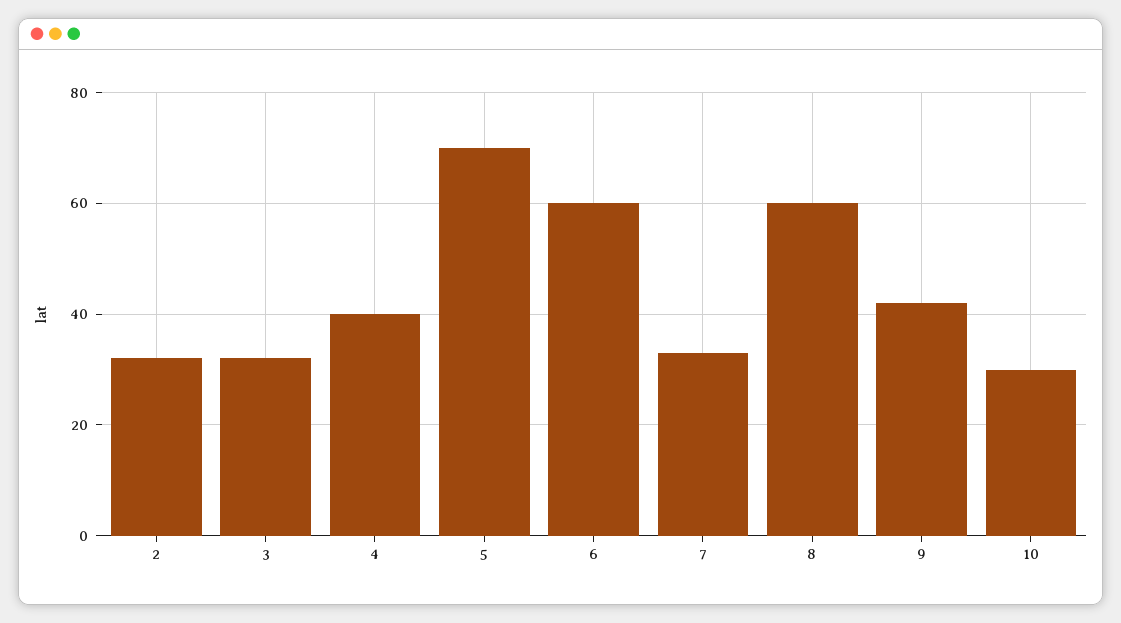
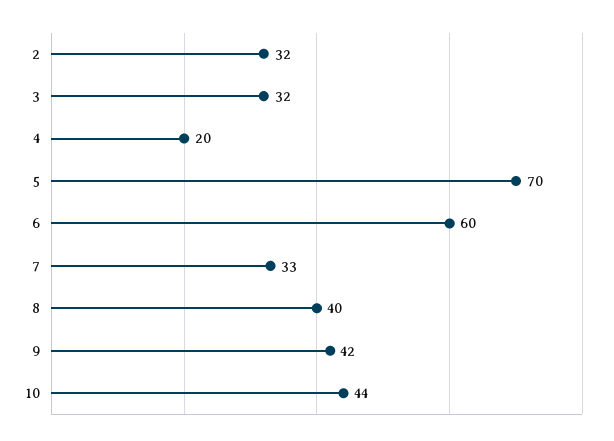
4: 40 -> 20
8: 60 -> 40
10: 30 -> 44

